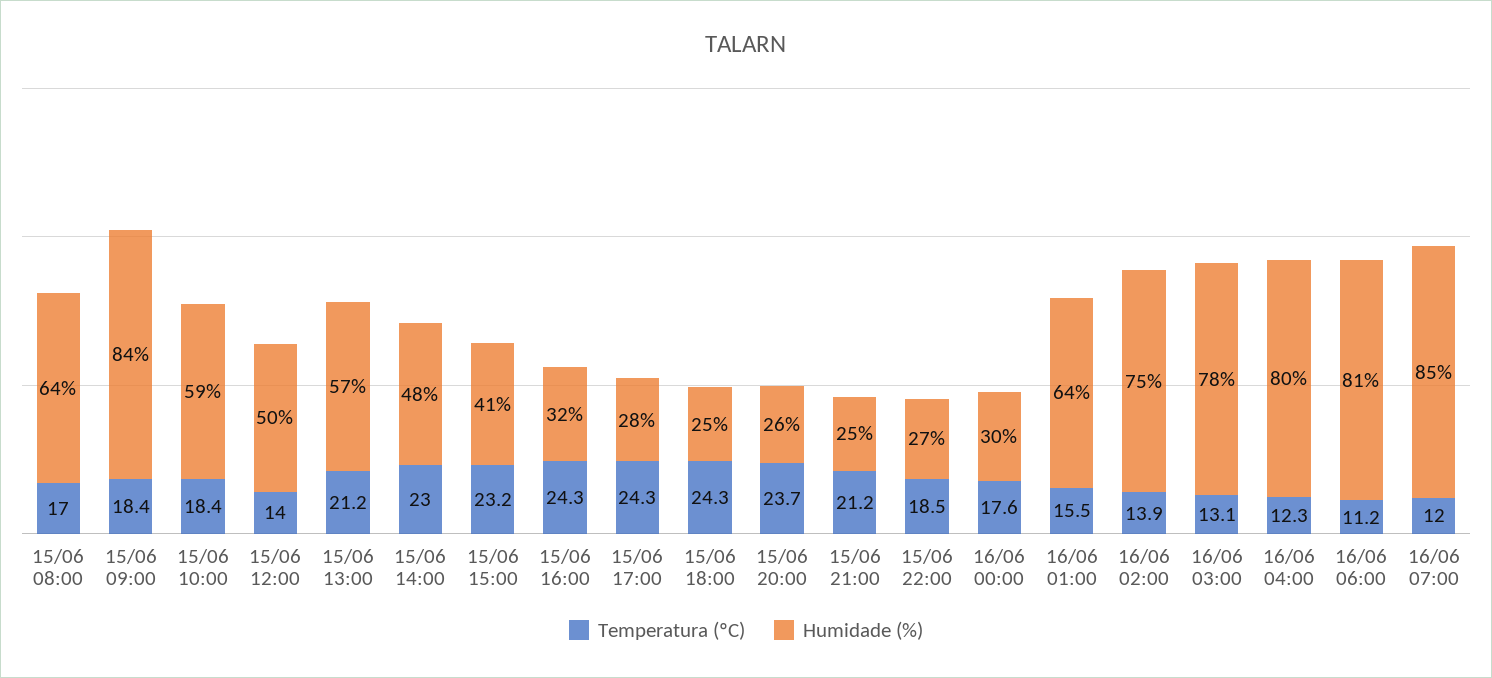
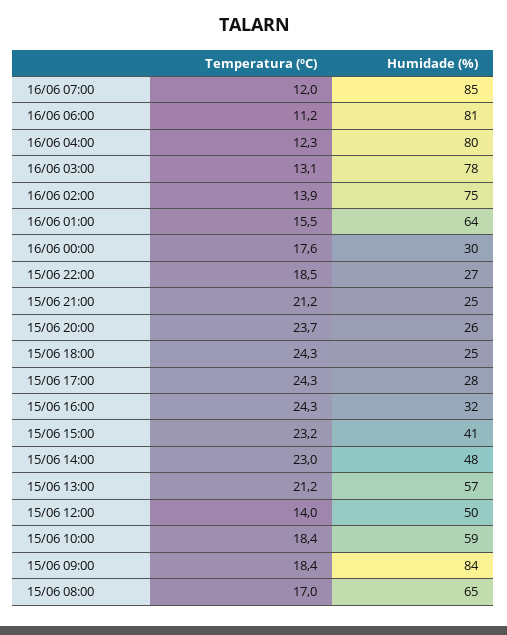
Humidade (%), 15/06 08:00: 64 -> 65

